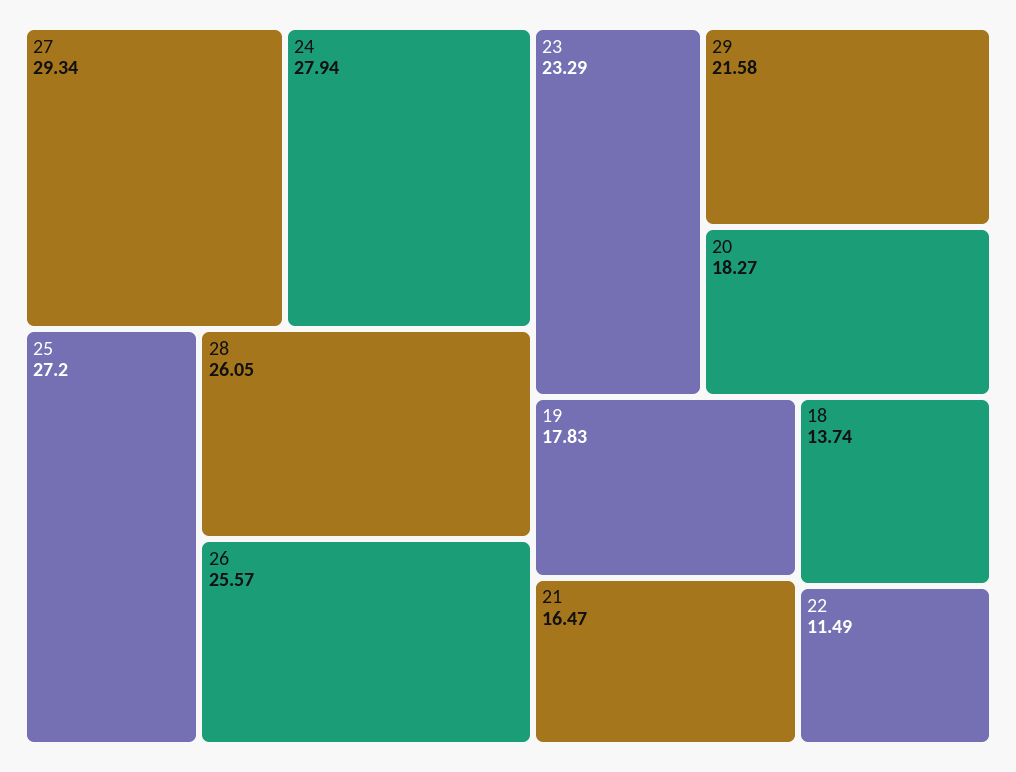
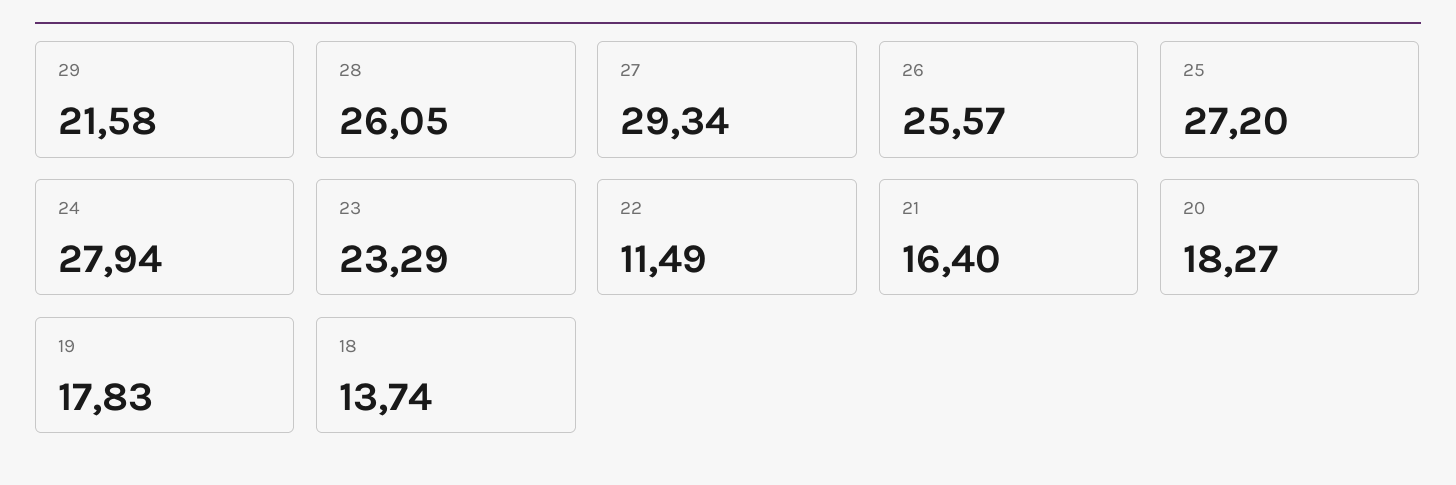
21: 16.47 -> 16.4

